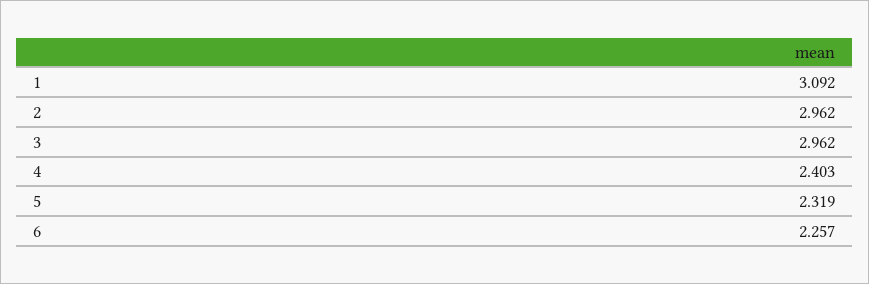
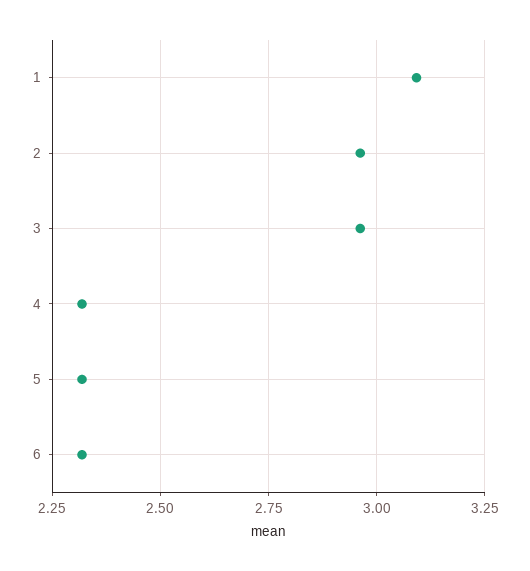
4: 2.403 -> 2.325
6: 2.257 -> 2.325

